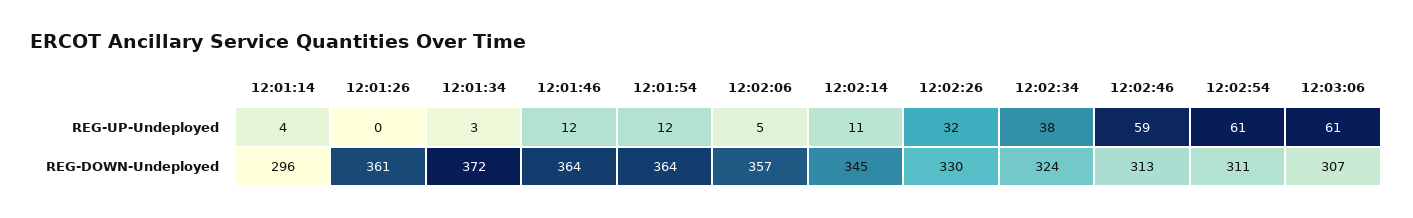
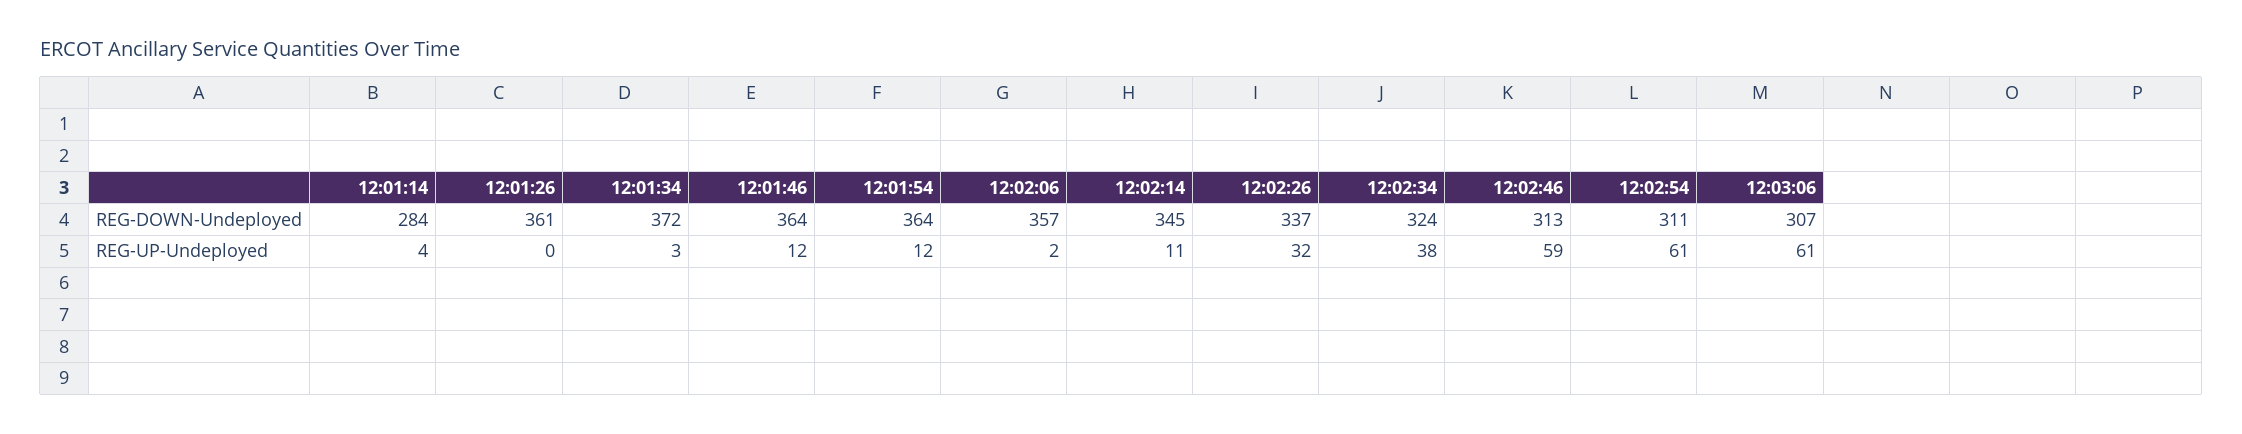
12:02:06, REG-UP-Undeployed: 5 -> 2
12:01:14, REG-DOWN-Undeployed: 296 -> 284
12:02:26, REG-DOWN-Undeployed: 330 -> 337

